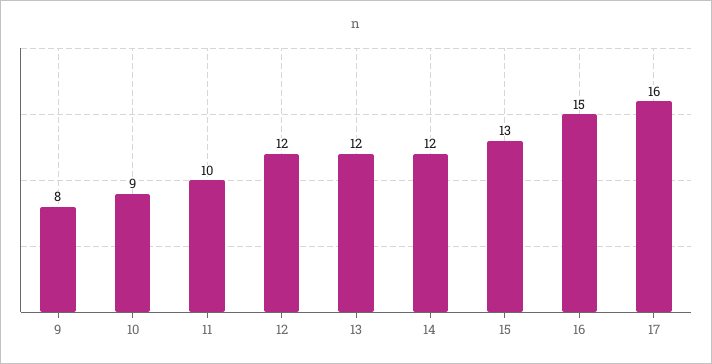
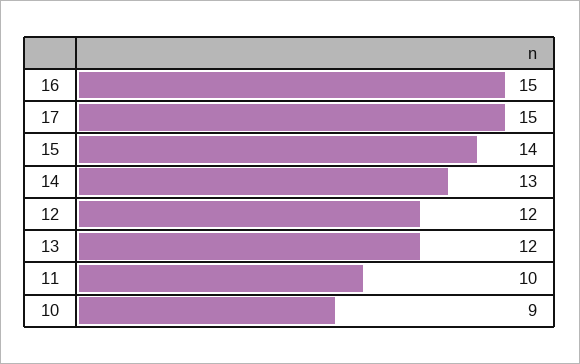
9: 8 -> none
14: 12 -> 13
15: 13 -> 14
17: 16 -> 15

